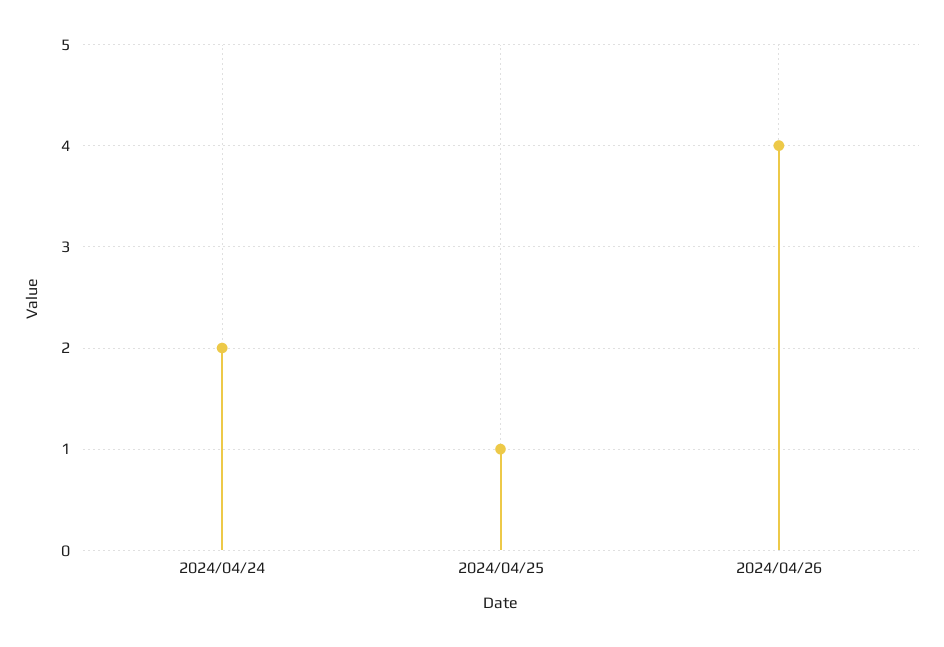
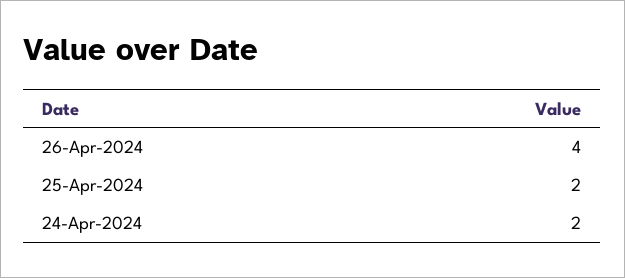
2024/04/25: 1 -> 2

